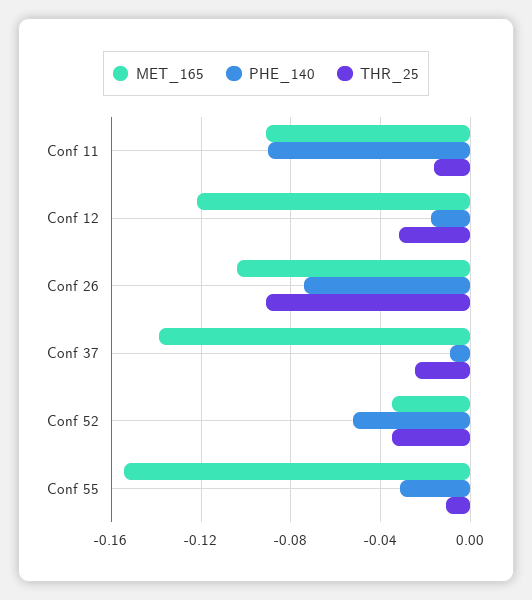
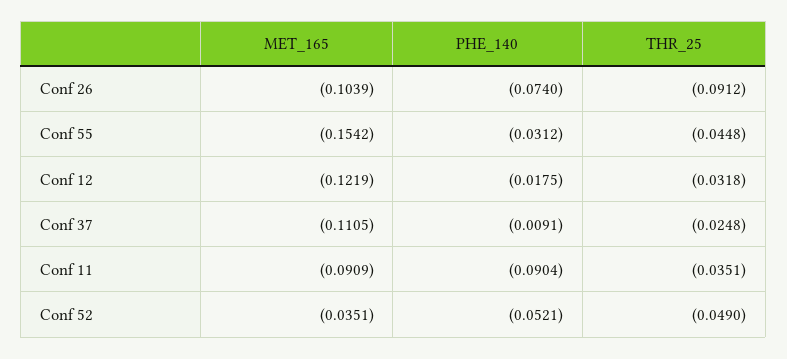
THR_25, Conf 11: -0.015 -> -0.0351
MET_165, Conf 37: -0.14 -> -0.1105
THR_25, Conf 52: -0.035 -> -0.049
THR_25, Conf 55: -0.01 -> -0.0448

